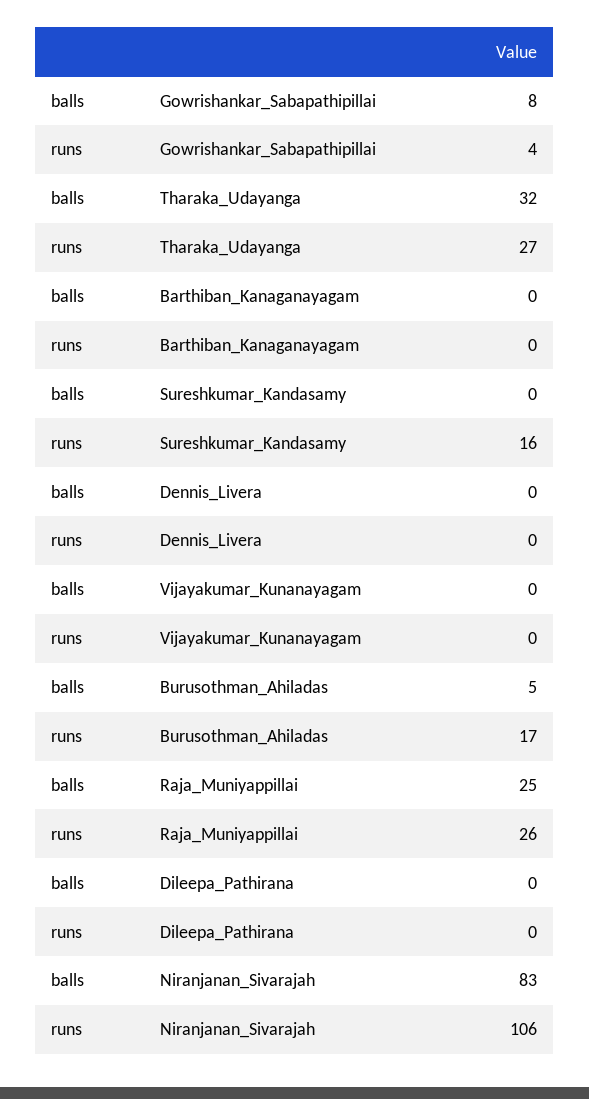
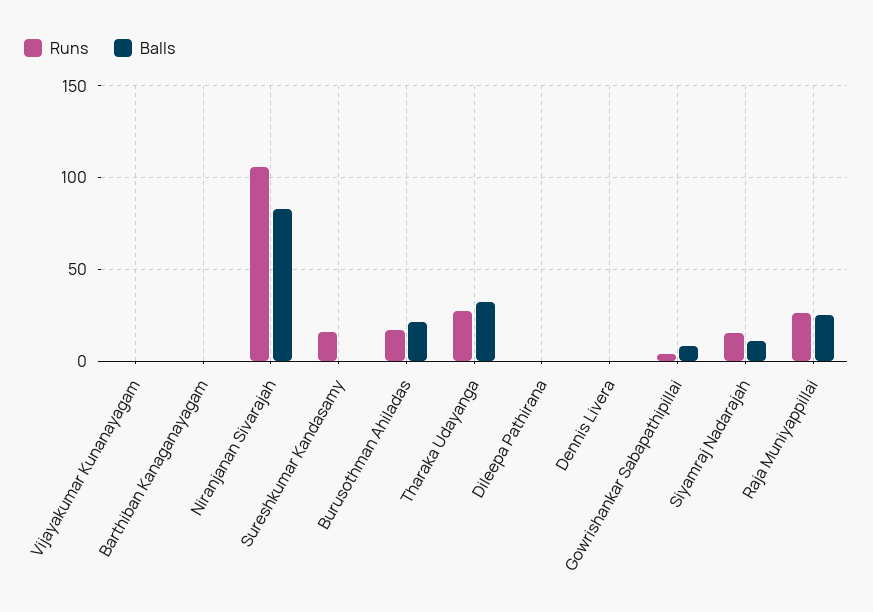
balls, Burusothman_Ahiladas: 5 -> 20
runs, Siyamraj Nadarajah: none -> 15
balls, Siyamraj Nadarajah: none -> 10

